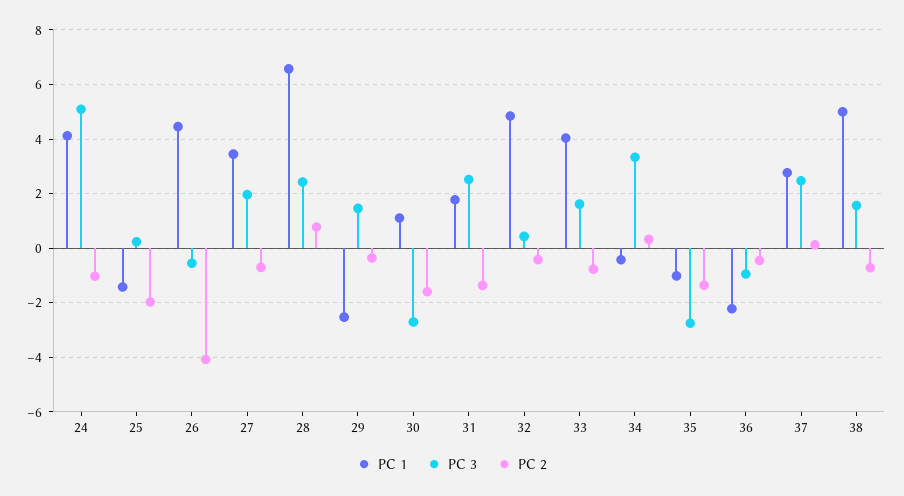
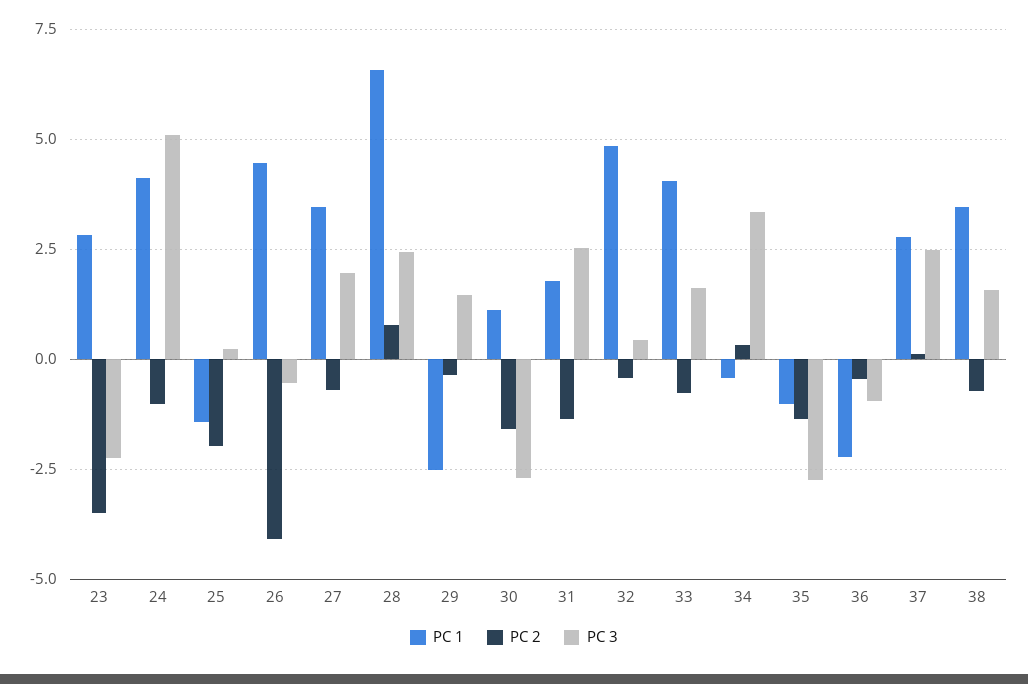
PC 1, 38: 5 -> 3.5
PC 1, 23: none -> 2.75
PC 2, 23: none -> -3.5
PC 3, 23: none -> -2.25

